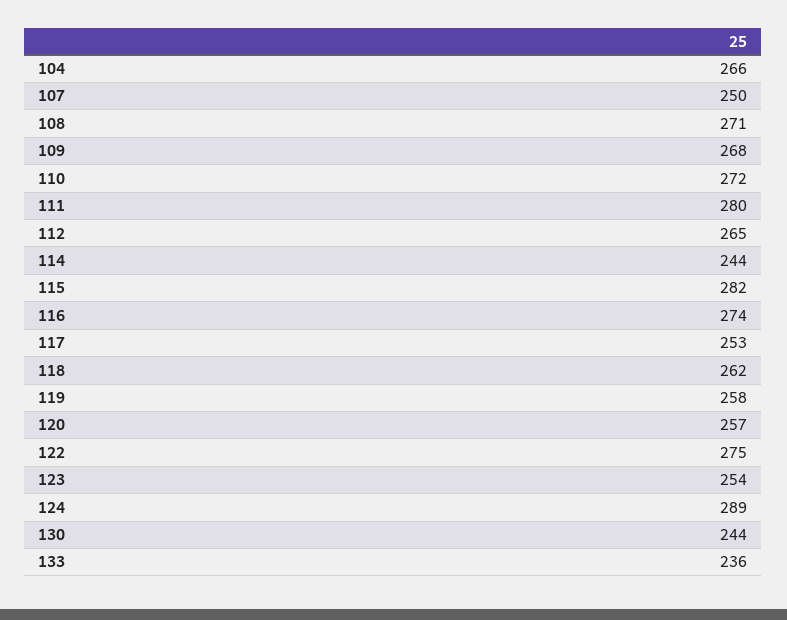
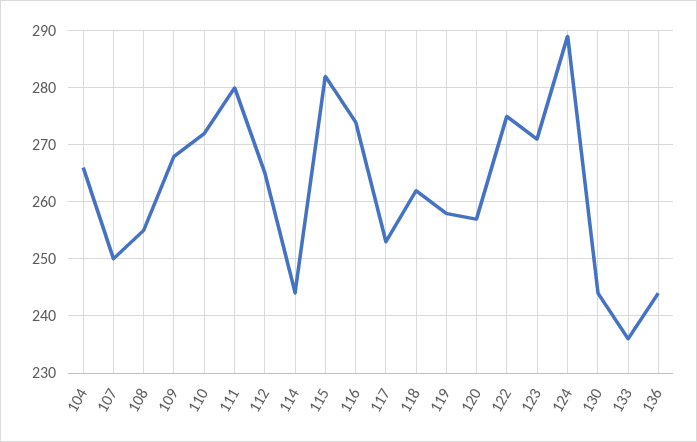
108: 271 -> 255
123: 254 -> 270
136: none -> 245

